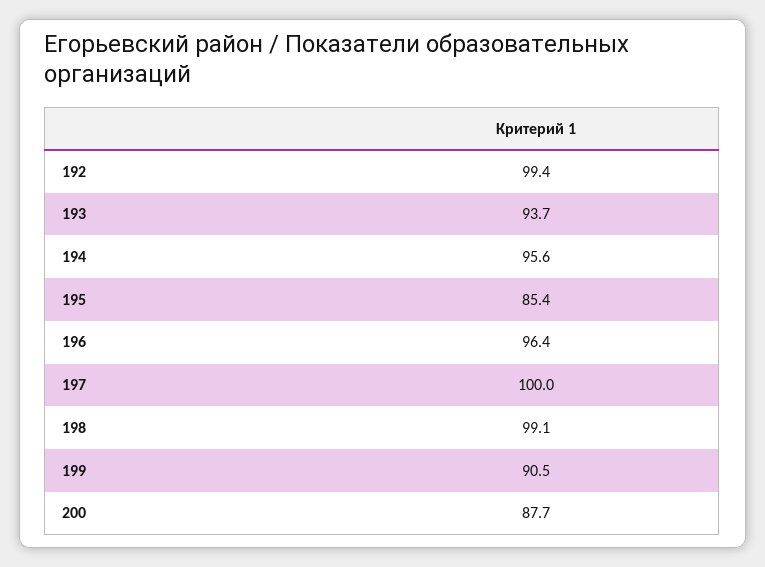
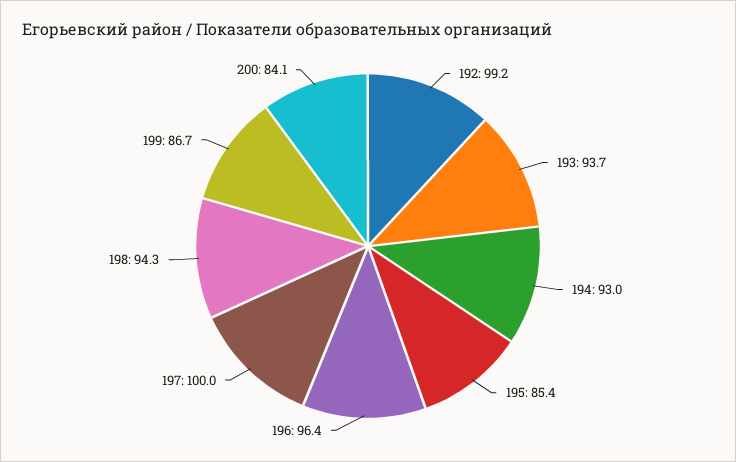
192: 99.4 -> 99.2
194: 95.6 -> 93
198: 99.1 -> 94.3
199: 90.5 -> 86.7
200: 87.7 -> 84.1

